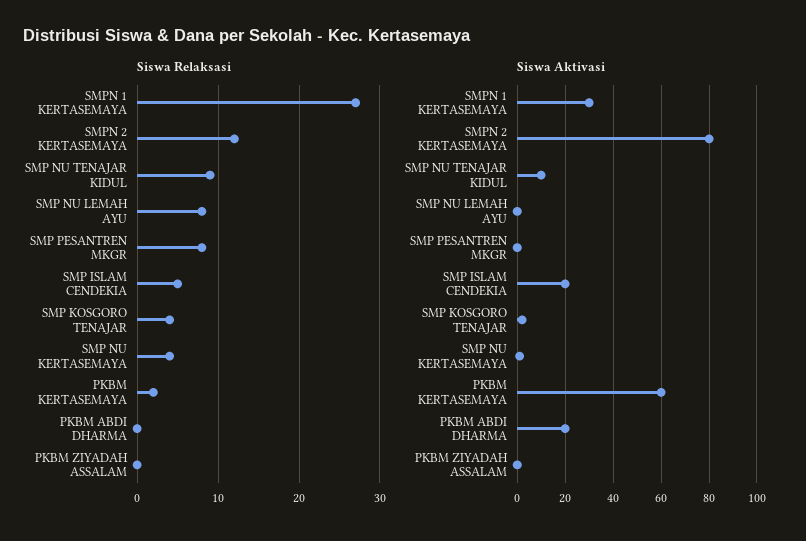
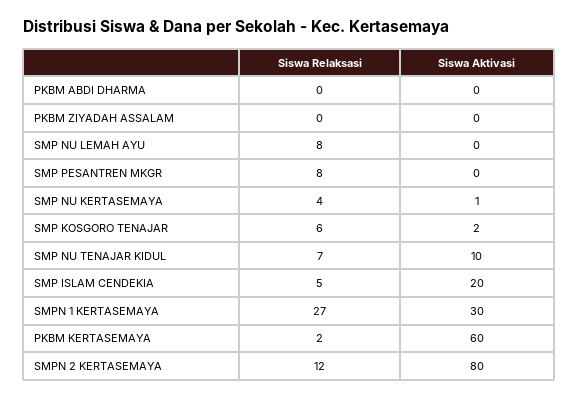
Siswa Relaksasi, SMP NU TENAJAR KIDUL: 9 -> 7
Siswa Relaksasi, SMP KOSGORO TENAJAR: 4 -> 6
Siswa Aktivasi, PKBM ABDI DHARMA: 20 -> 0

